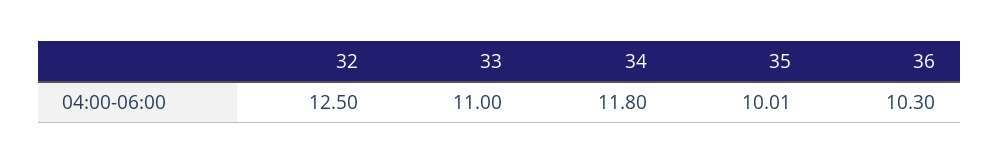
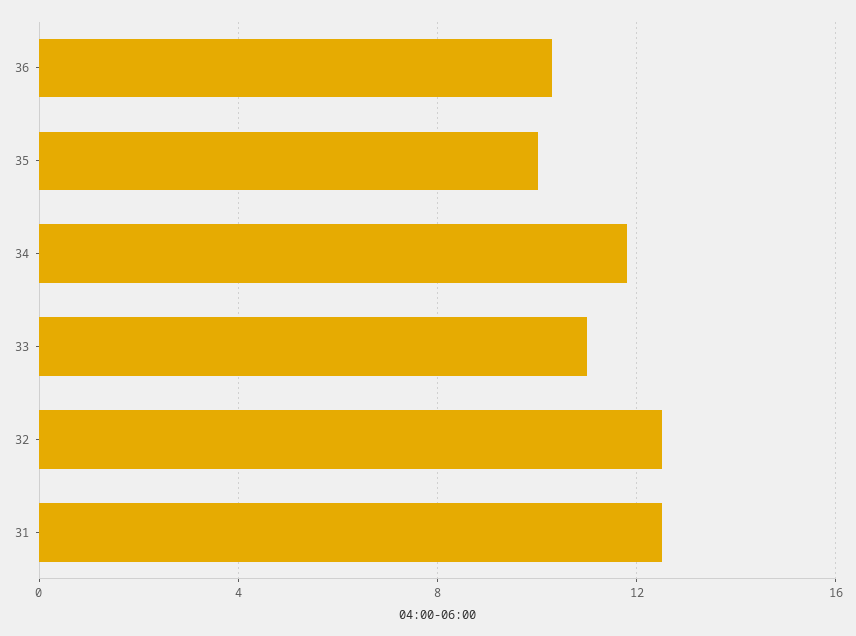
31: none -> 12.5

